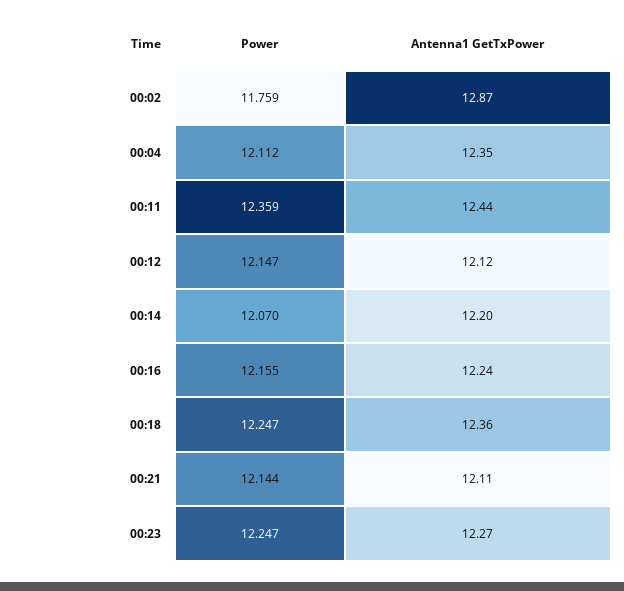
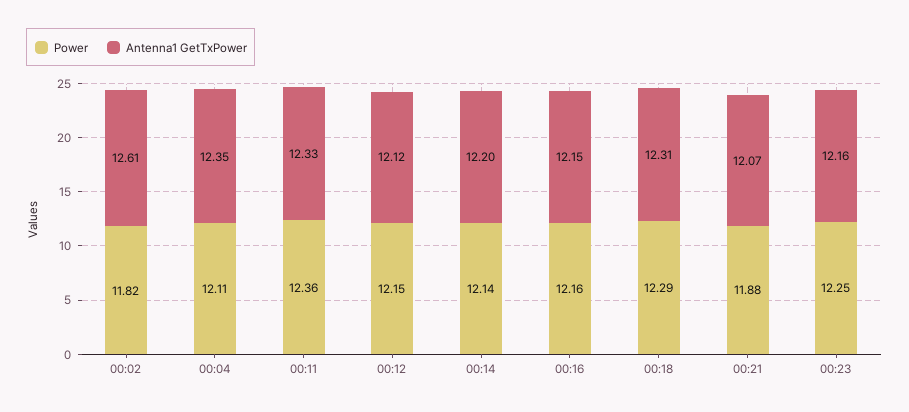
Power, 00:02: 11.759 -> 11.82
Antenna1 GetTxPower, 00:02: 12.87 -> 12.61
Antenna1 GetTxPower, 00:11: 12.44 -> 12.33
Power, 00:14: 12.07 -> 12.14
Antenna1 GetTxPower, 00:16: 12.24 -> 12.15
Power, 00:18: 12.247 -> 12.29
Antenna1 GetTxPower, 00:18: 12.36 -> 12.31
Power, 00:21: 12.144 -> 11.88
Antenna1 GetTxPower, 00:21: 12.11 -> 12.07
Antenna1 GetTxPower, 00:23: 12.27 -> 12.16

